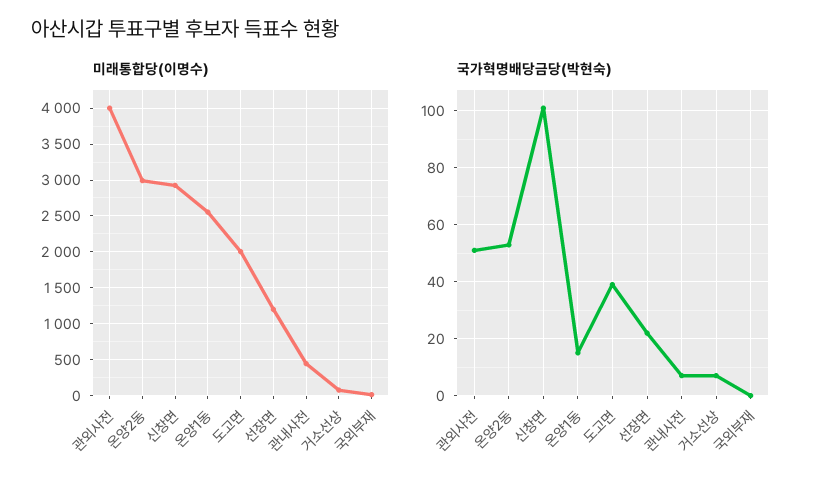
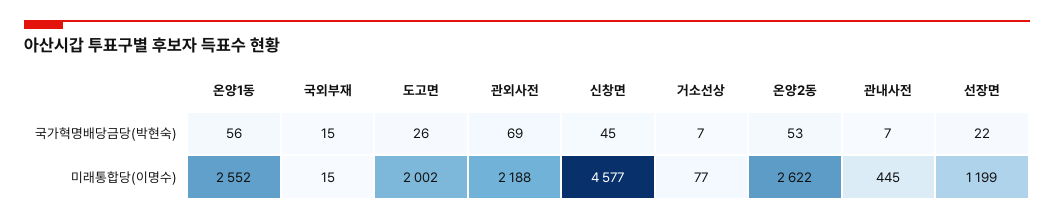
미래통합당(이명수), 관외사전: 4000 -> 2188
미래통합당(이명수), 온양2동: 3000 -> 2622
미래통합당(이명수), 신창면: 2900 -> 4577
국가혁명배당금당(박현숙), 관외사전: 50 -> 69
국가혁명배당금당(박현숙), 신창면: 100 -> 45
국가혁명배당금당(박현숙), 온양1동: 15 -> 56
국가혁명배당금당(박현숙), 도고면: 40 -> 26
국가혁명배당금당(박현숙), 국외부재: 0 -> 15

